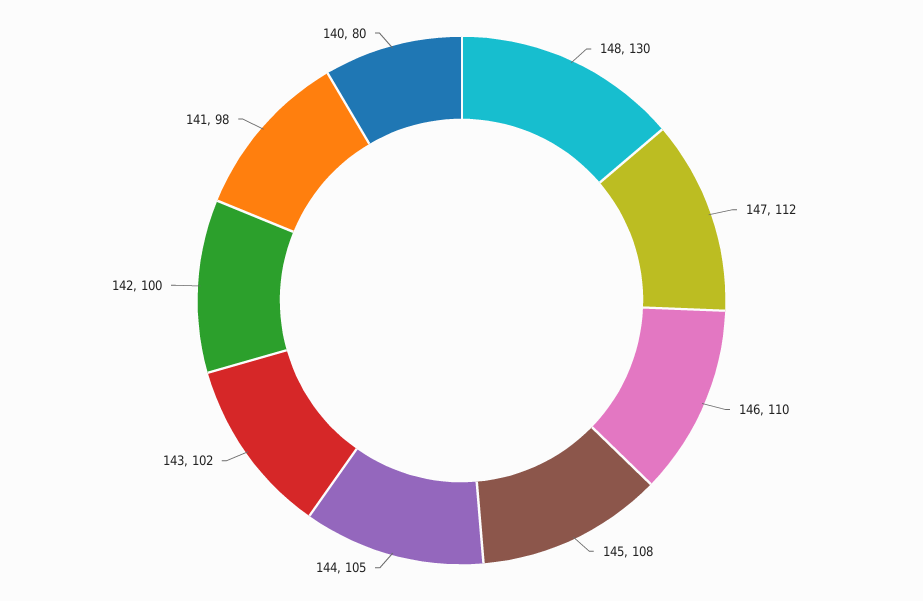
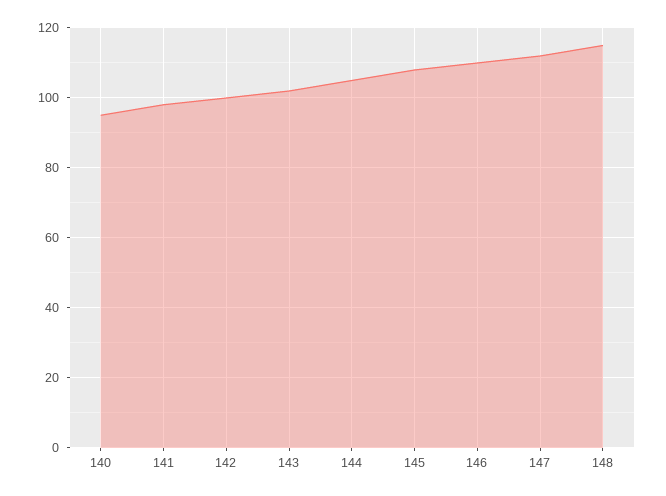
148: 130 -> 115
140: 80 -> 95

